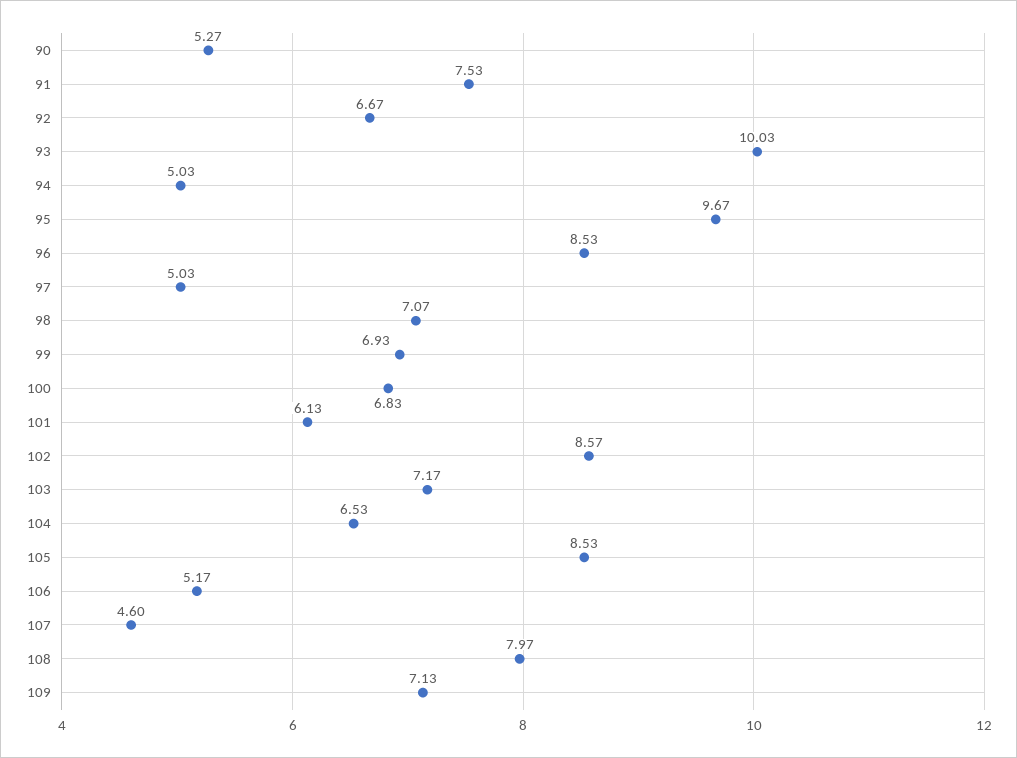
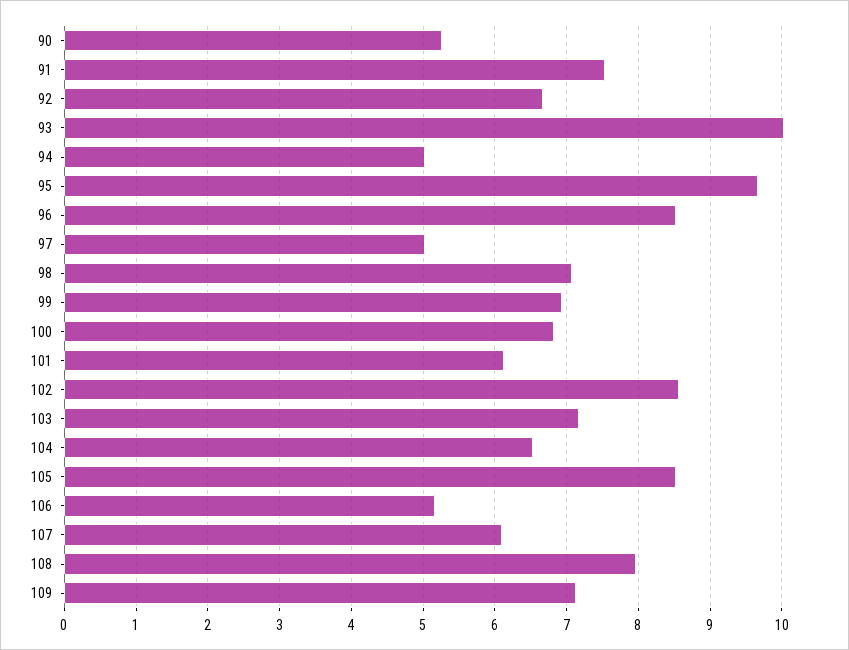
107: 4.6 -> 6.1

